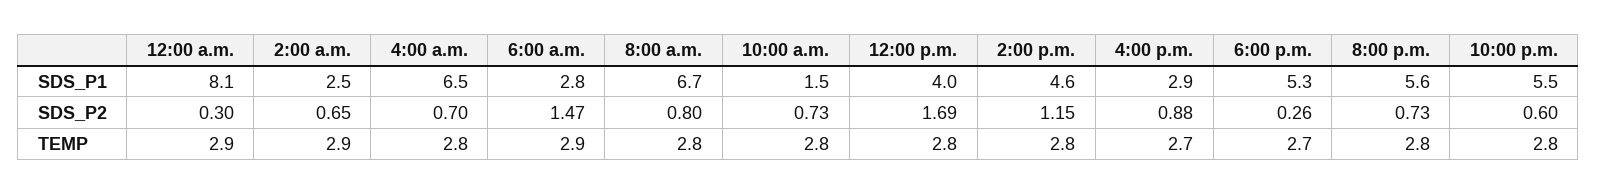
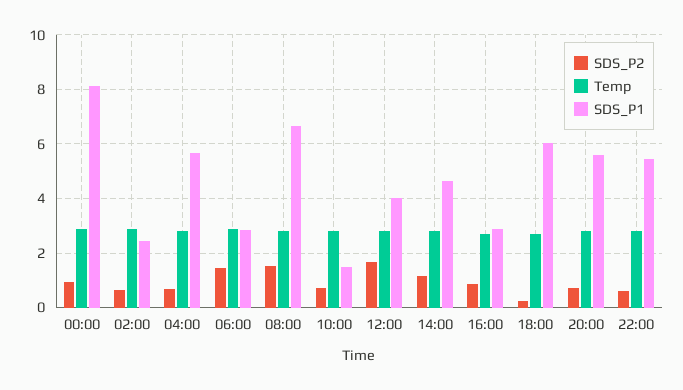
SDS_P1, 4:00 a.m.: 6.5 -> 5.75
SDS_P1, 6:00 p.m.: 5.3 -> 6
SDS_P2, 12:00 a.m.: 0.3 -> 1
SDS_P2, 8:00 a.m.: 0.8 -> 1.5

